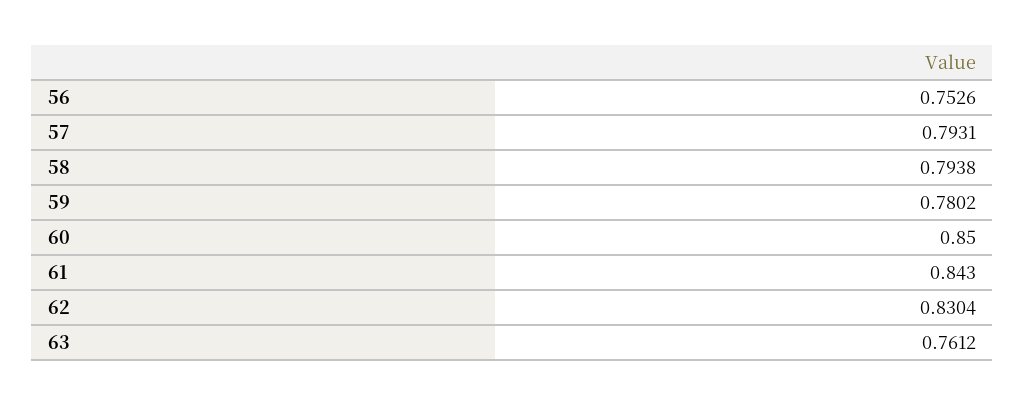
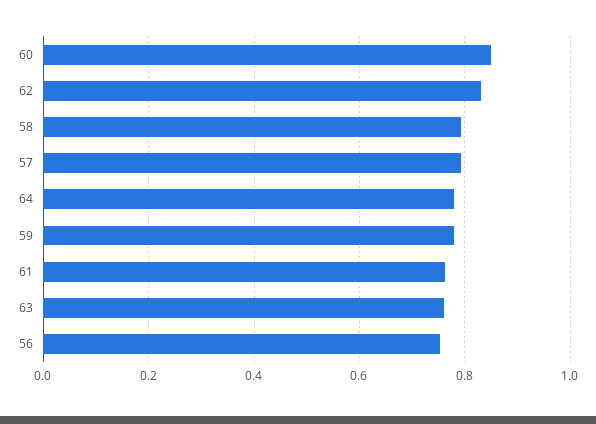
61: 0.843 -> 0.76
64: none -> 0.78

